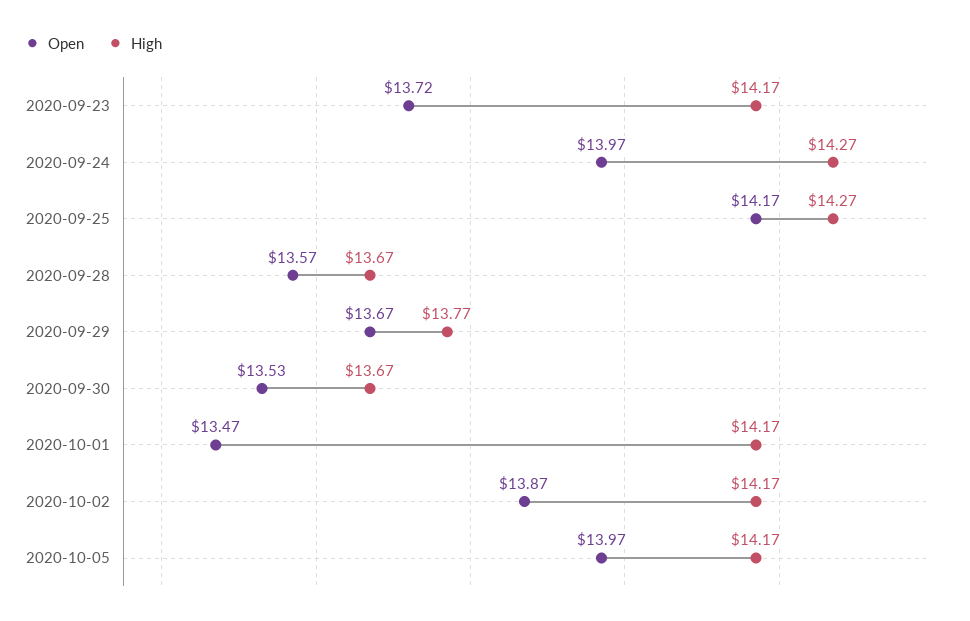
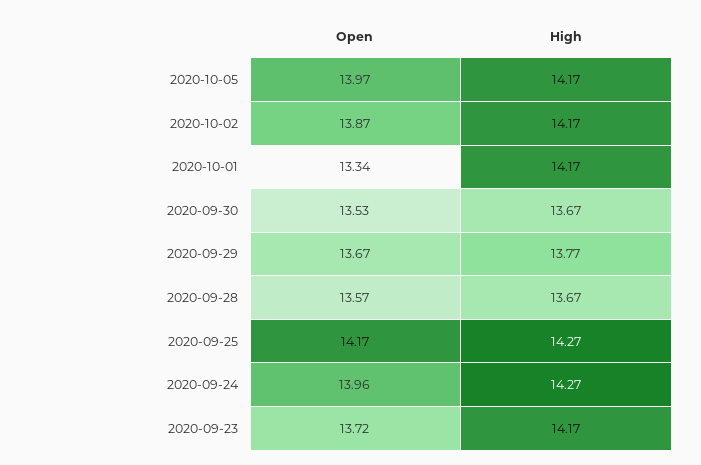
Open, 2020-09-24: 13.97 -> 13.96
Open, 2020-10-01: 13.47 -> 13.34

